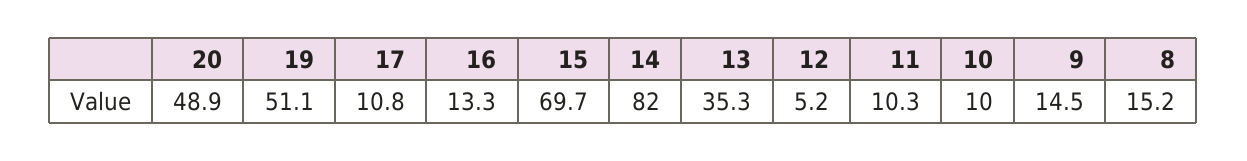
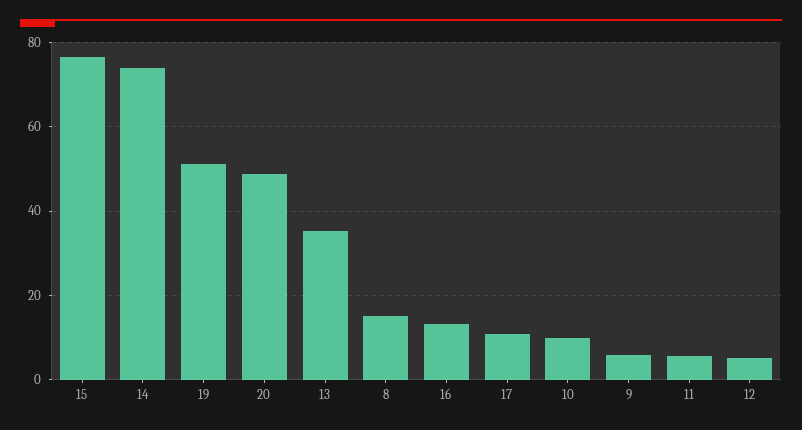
15: 69.7 -> 76
14: 82 -> 74
11: 10.3 -> 6
9: 14.5 -> 6

